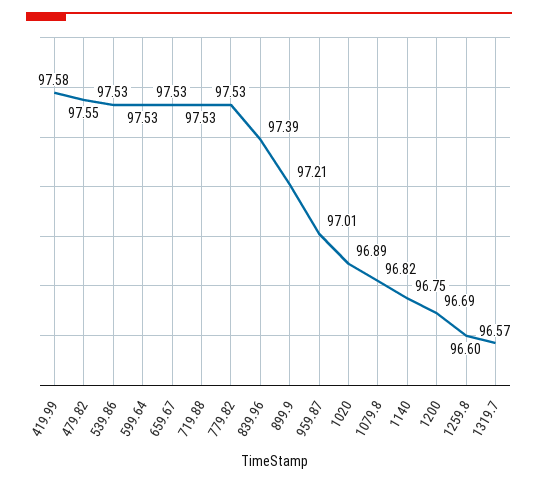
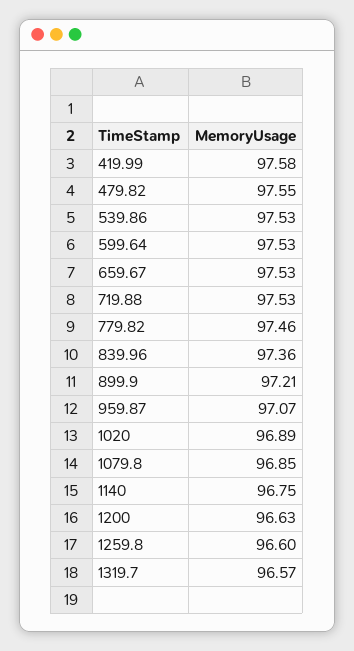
779.82: 97.53 -> 97.46
839.96: 97.39 -> 97.36
959.87: 97.01 -> 97.07
1079.8: 96.82 -> 96.85
1200: 96.69 -> 96.63

